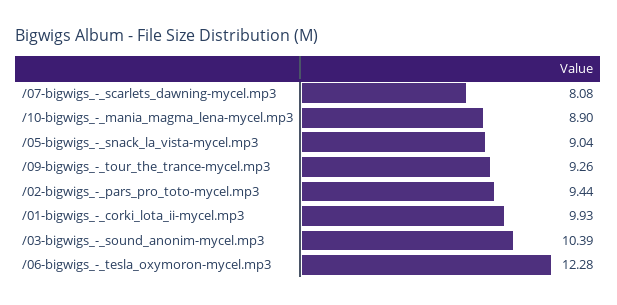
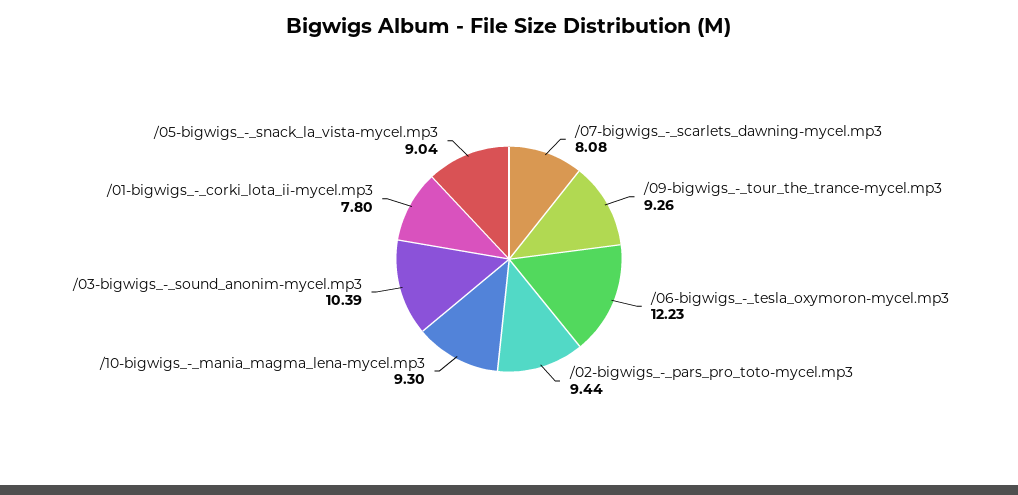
/10-bigwigs_-_mania_magma_lena-mycel.mp3: 8.9 -> 9.3
/01-bigwigs_-_corki_lota_ii-mycel.mp3: 9.93 -> 7.8
/06-bigwigs_-_tesla_oxymoron-mycel.mp3: 12.28 -> 12.23

